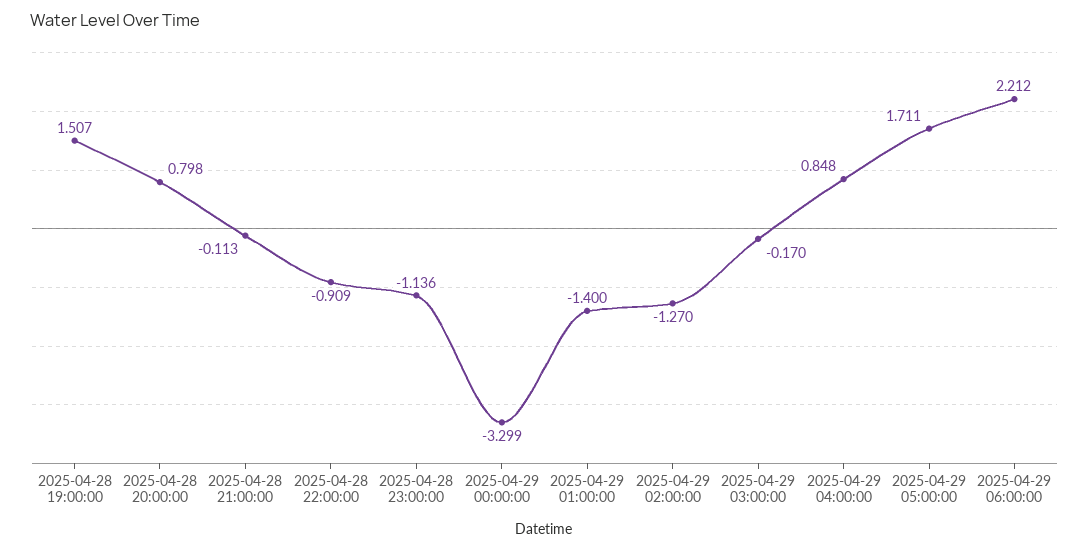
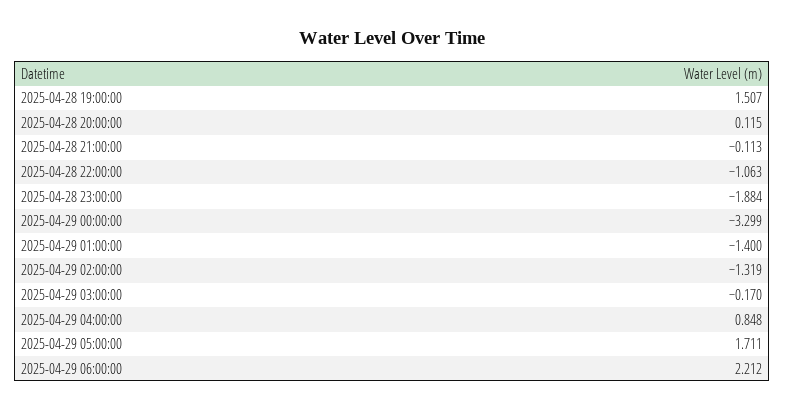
2025-04-28 20:00:00: 0.798 -> 0.115
2025-04-28 22:00:00: -0.909 -> -1.063
2025-04-28 23:00:00: -1.136 -> -1.884
2025-04-29 02:00:00: -1.27 -> -1.319

